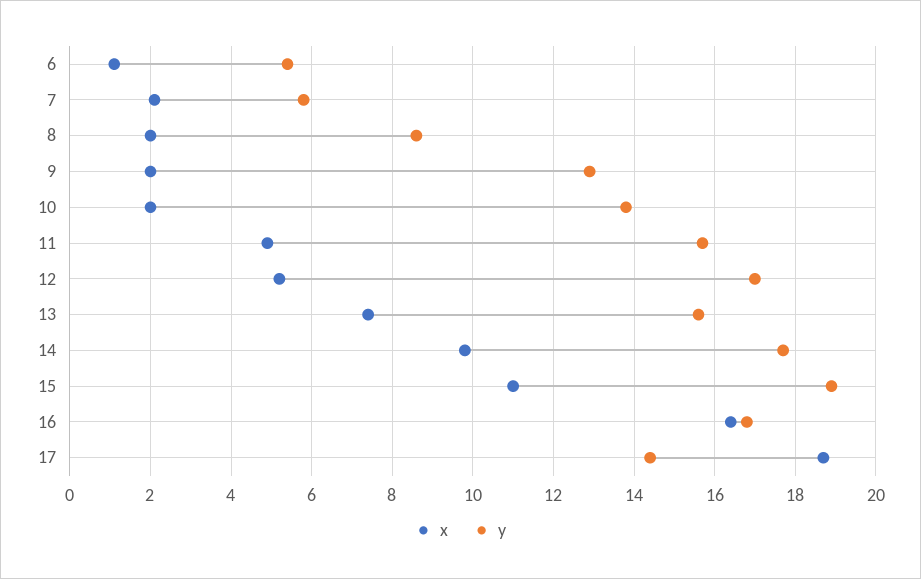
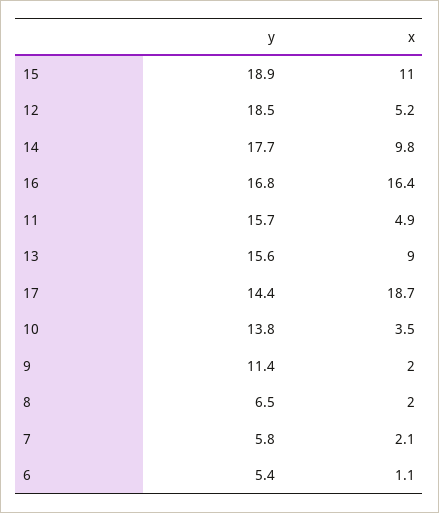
y, 8: 8.5 -> 6.5
y, 9: 13 -> 11.4
x, 10: 2 -> 3.5
y, 12: 17 -> 18.5
x, 13: 7.5 -> 9

